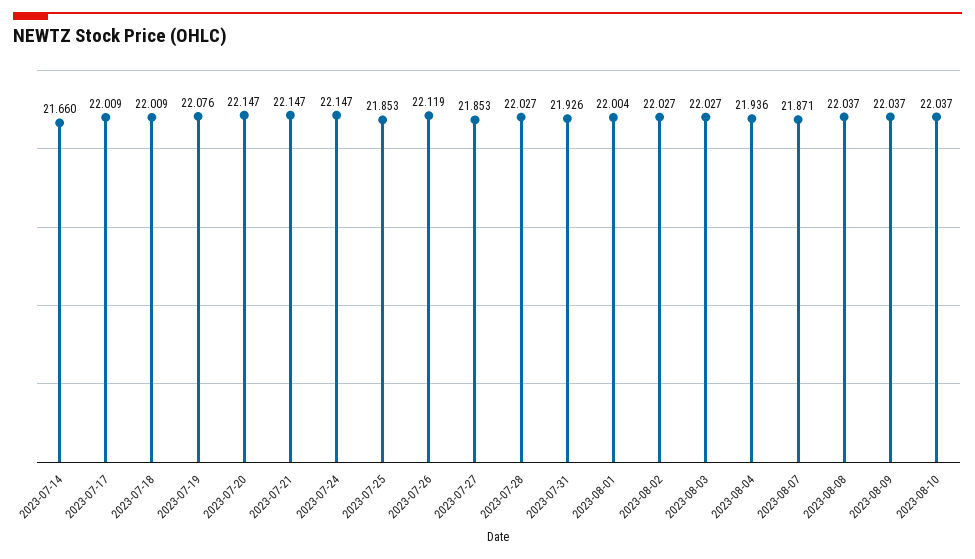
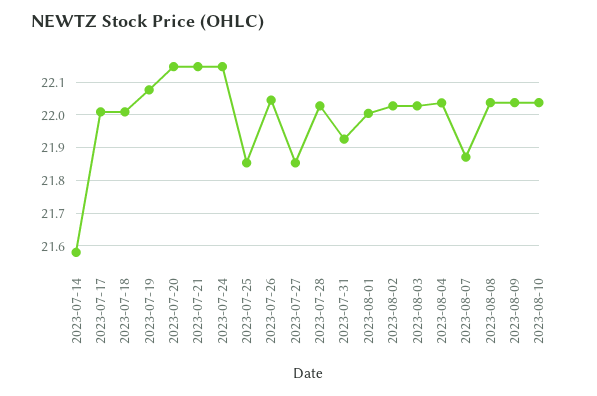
2023-07-14: 21.66 -> 21.58
2023-07-26: 22.119 -> 22.04
2023-08-04: 21.936 -> 22.04

